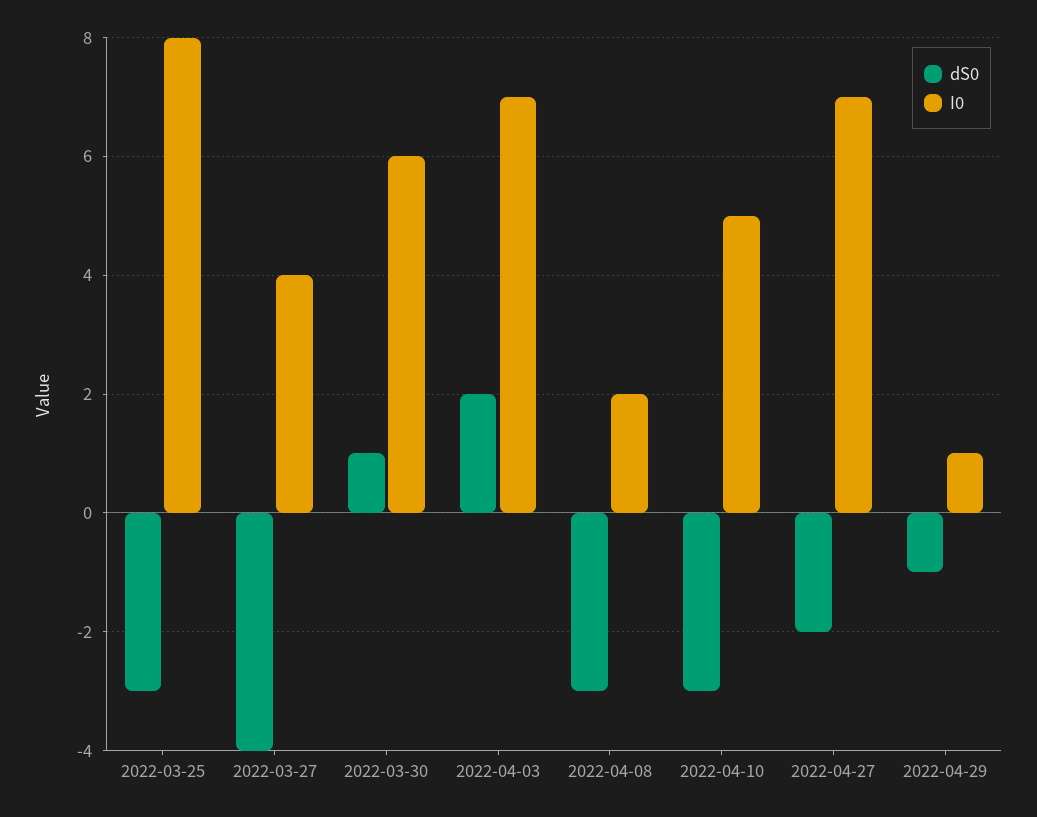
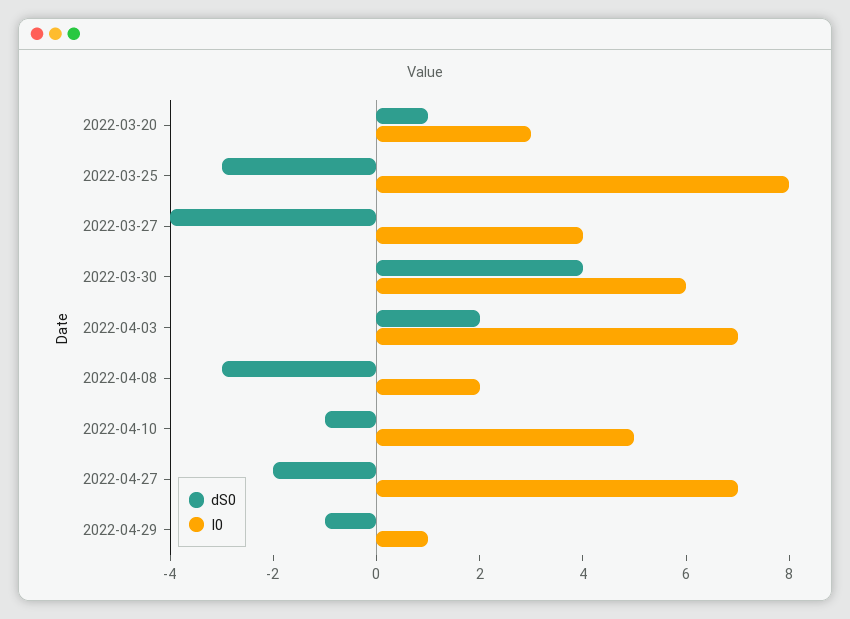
dS0, 2022-03-30: 1 -> 4
dS0, 2022-04-10: -3 -> -1
dS0, 2022-03-20: none -> 1
I0, 2022-03-20: none -> 3

